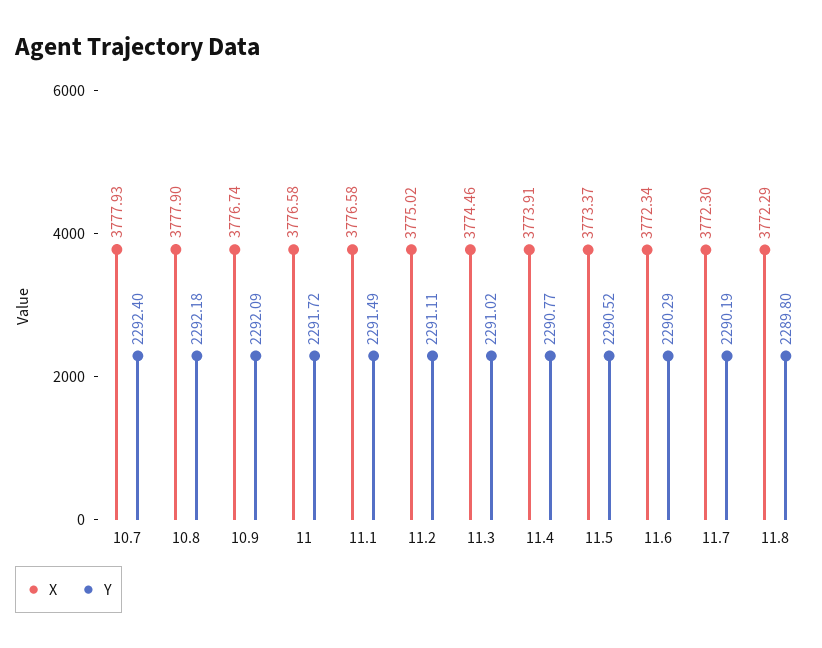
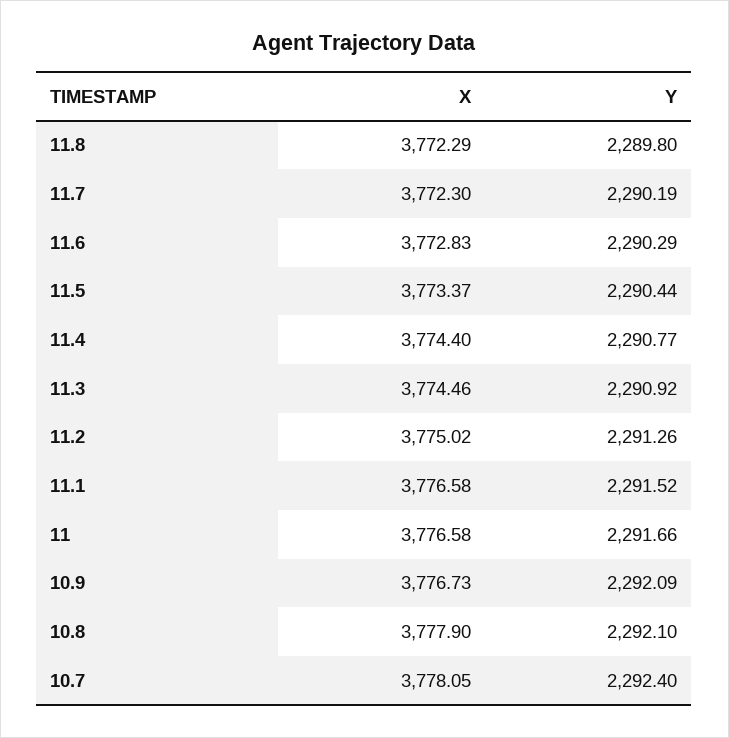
X, 10.7: 3777.93 -> 3778.05
Y, 10.8: 2292.18 -> 2292.1
X, 10.9: 3776.74 -> 3776.73
Y, 11: 2291.72 -> 2291.66
Y, 11.1: 2291.49 -> 2291.52
Y, 11.2: 2291.11 -> 2291.26
Y, 11.3: 2291.02 -> 2290.92
X, 11.4: 3773.91 -> 3774.4
Y, 11.5: 2290.52 -> 2290.44
X, 11.6: 3772.34 -> 3772.83

